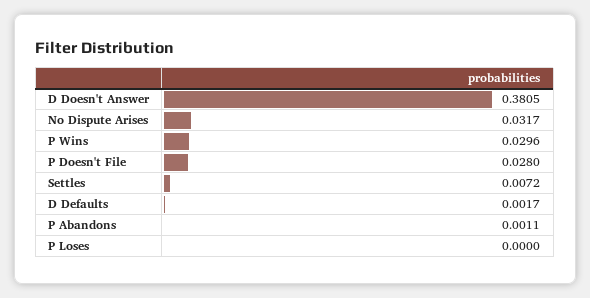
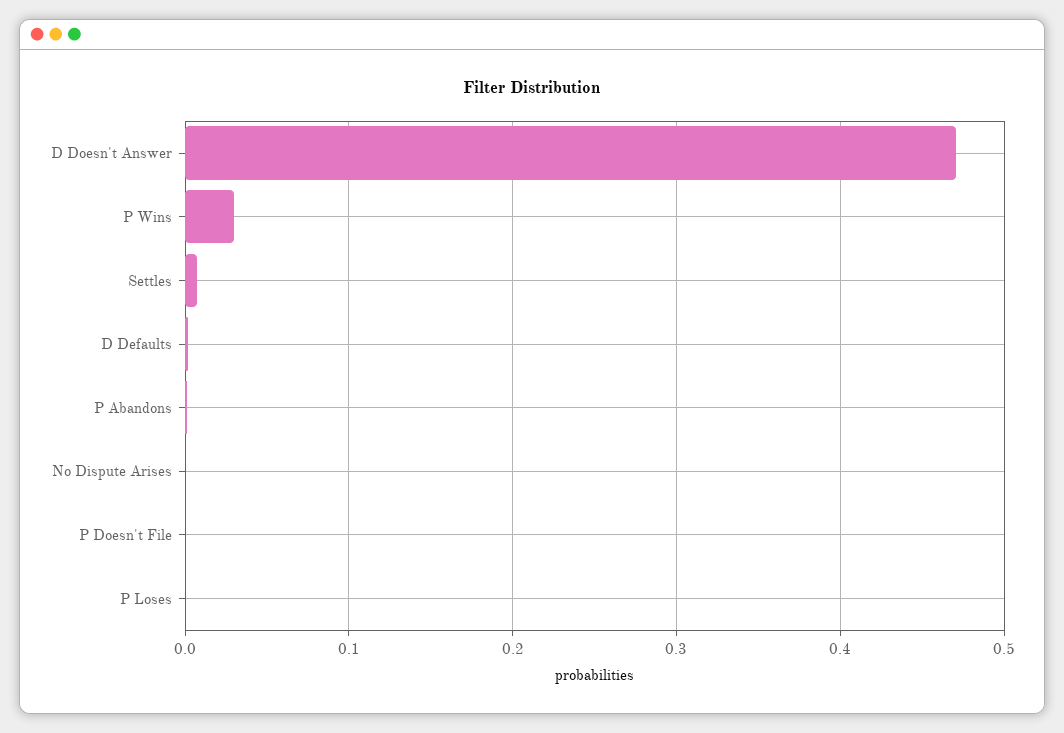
D Doesn't Answer: 0.3805 -> 0.47
No Dispute Arises: 0.0317 -> 0
P Doesn't File: 0.028 -> 0

